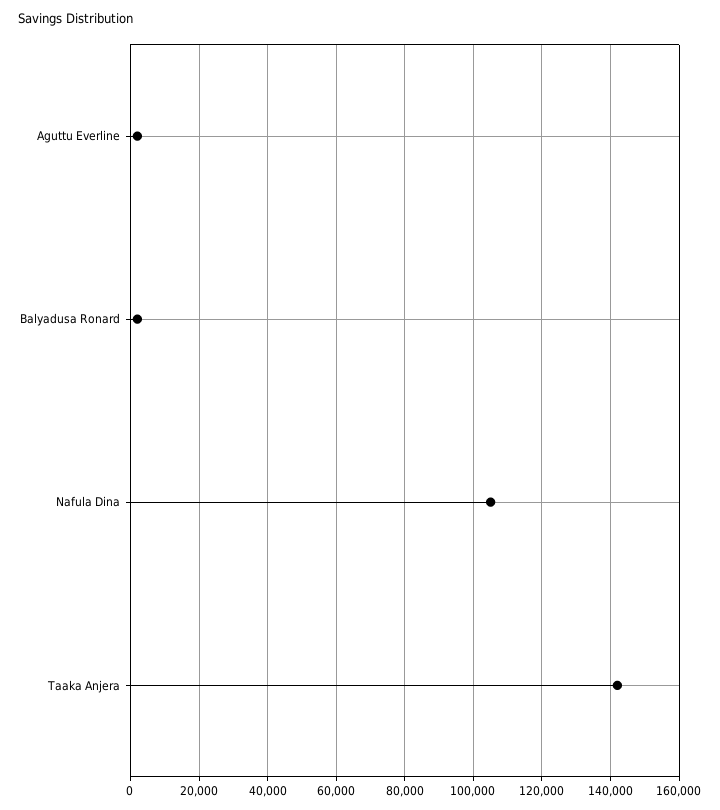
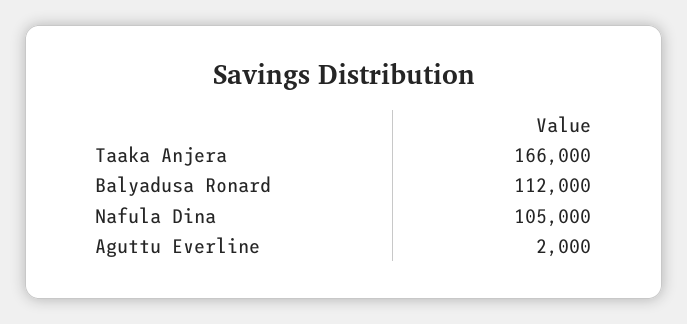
Balyadusa Ronard: 2000 -> 112000
Taaka Anjera: 142000 -> 166000

